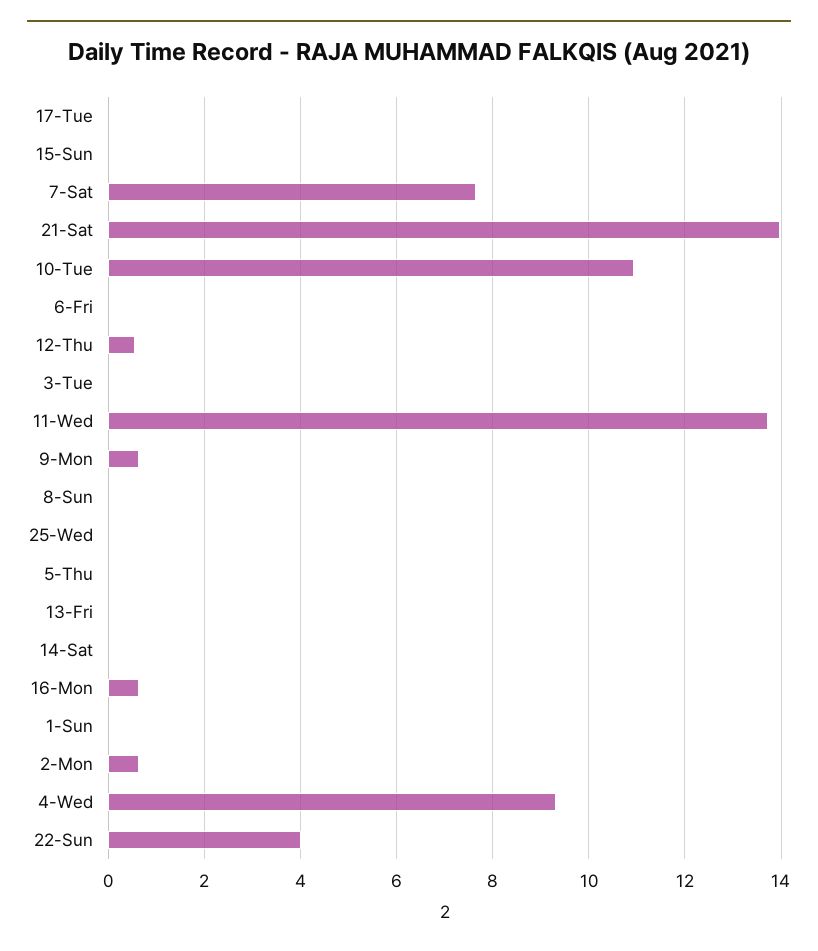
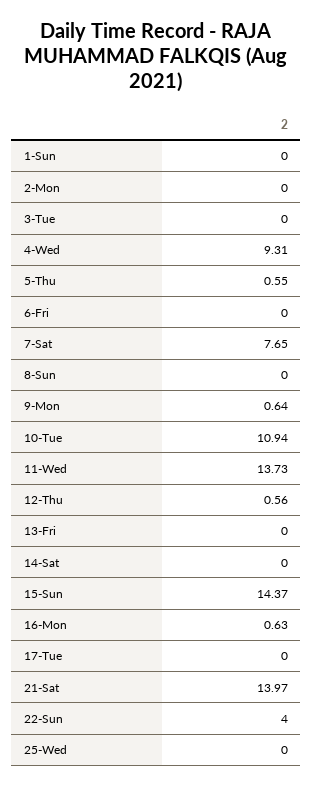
15-Sun: 0 -> 14.37
5-Thu: 0 -> 0.55
2-Mon: 0.6 -> 0

